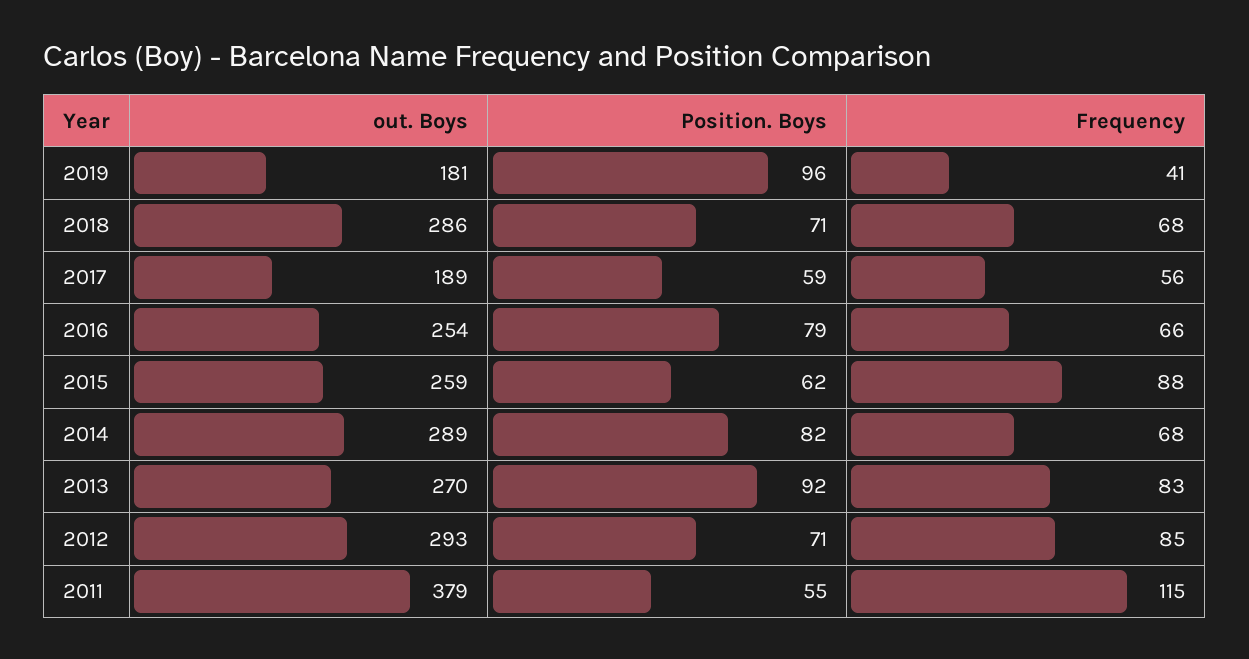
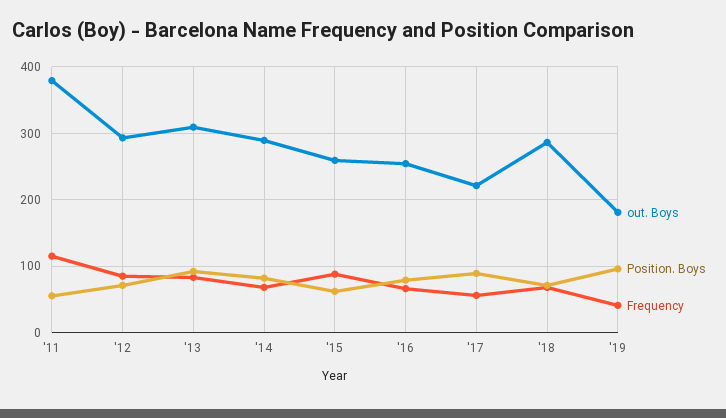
out. Boys, 2017: 189 -> 220
Position. Boys, 2017: 59 -> 90
out. Boys, 2013: 270 -> 310

